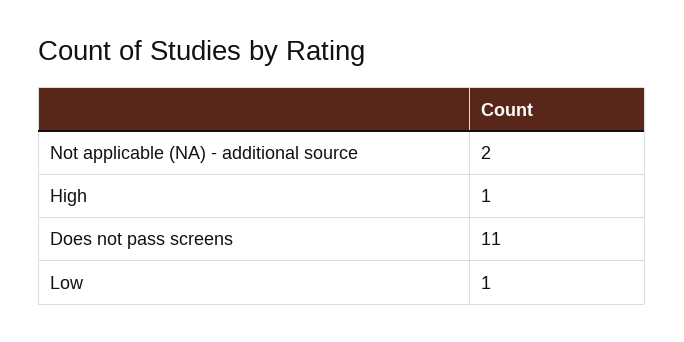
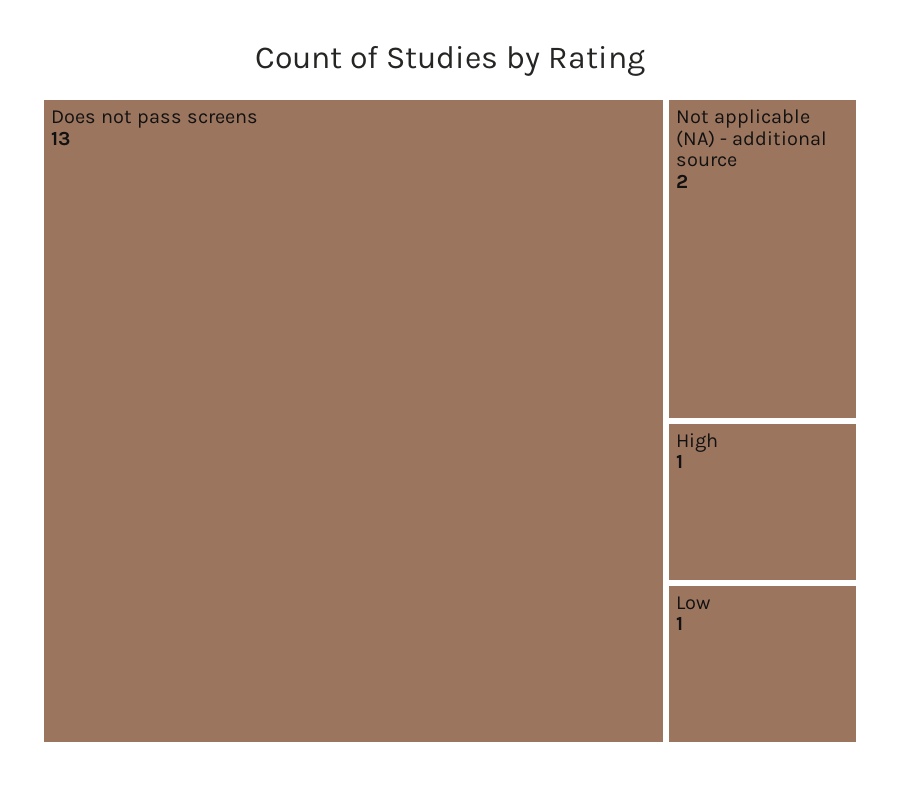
Does not pass screens: 11 -> 13

